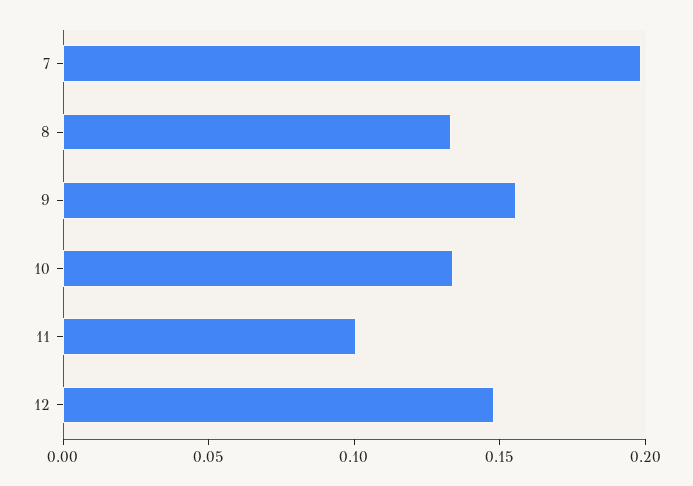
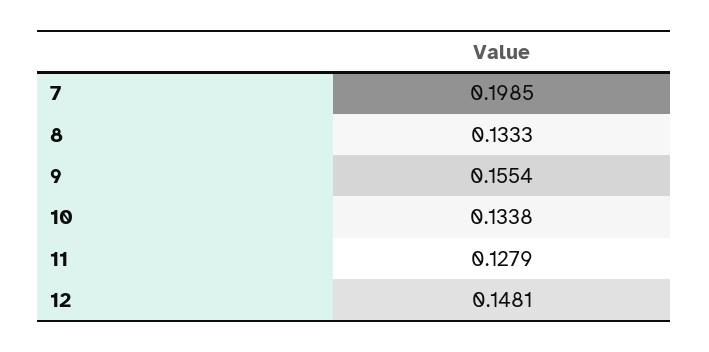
11: 0.1 -> 0.1279

